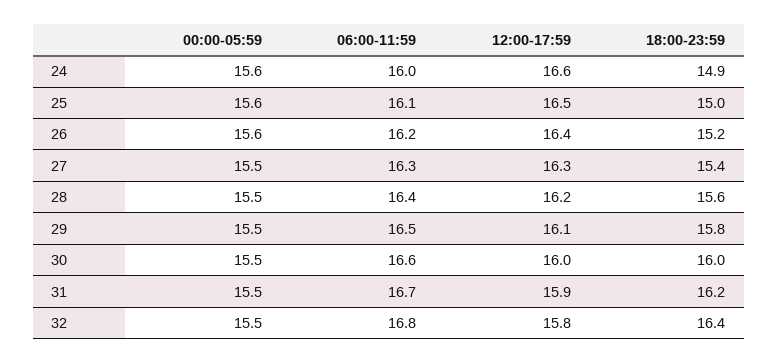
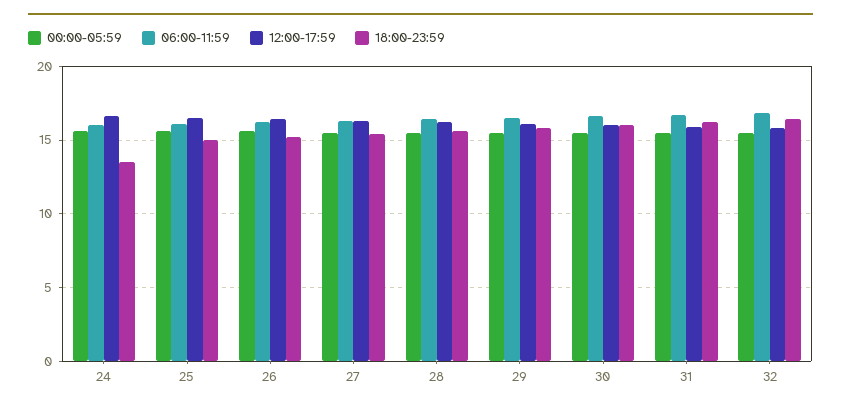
18:00-23:59, 24: 14.9 -> 13.5

